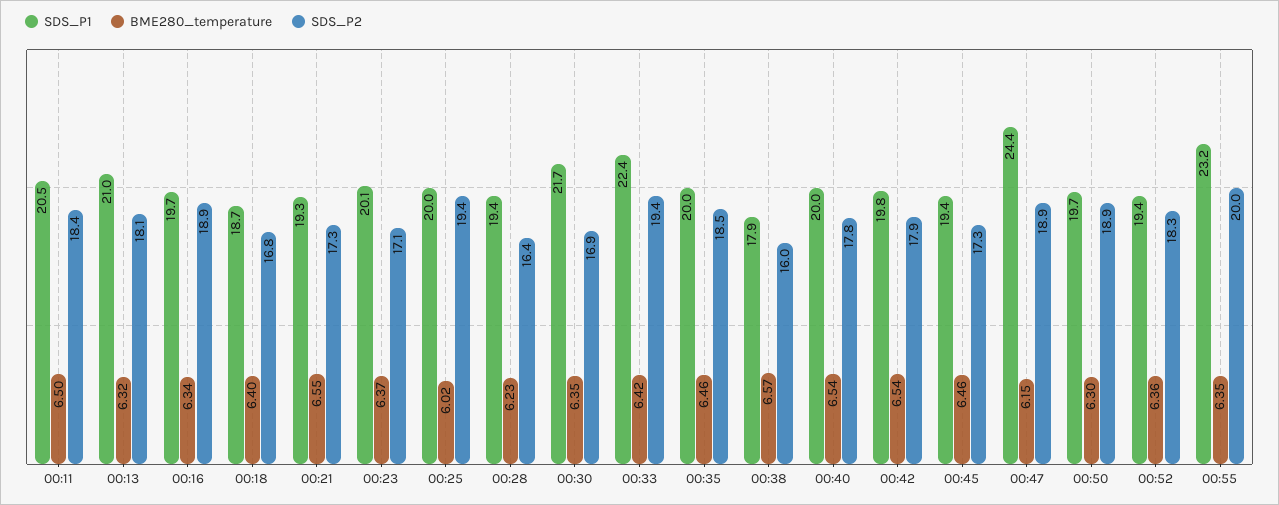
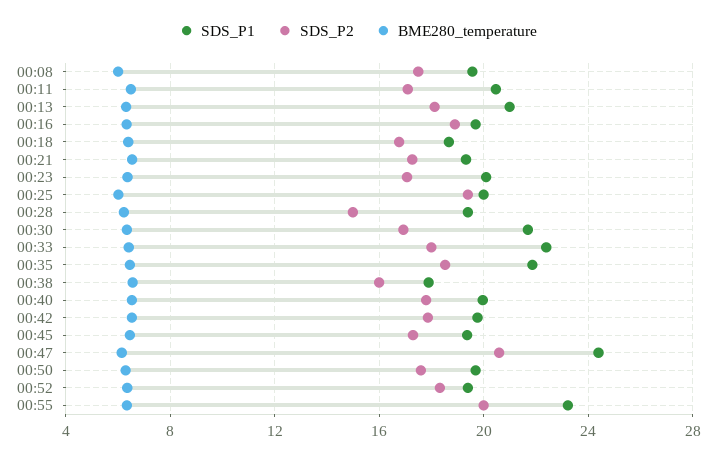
SDS_P2, 00:11: 18.4 -> 17
SDS_P2, 00:28: 16.4 -> 15
SDS_P2, 00:33: 19.4 -> 18
SDS_P1, 00:35: 20 -> 22
SDS_P2, 00:47: 18.9 -> 20.5
SDS_P2, 00:50: 18.9 -> 17.5
SDS_P1, 00:08: none -> 19.5
SDS_P2, 00:08: none -> 17.5
BME280_temperature, 00:08: none -> 6

